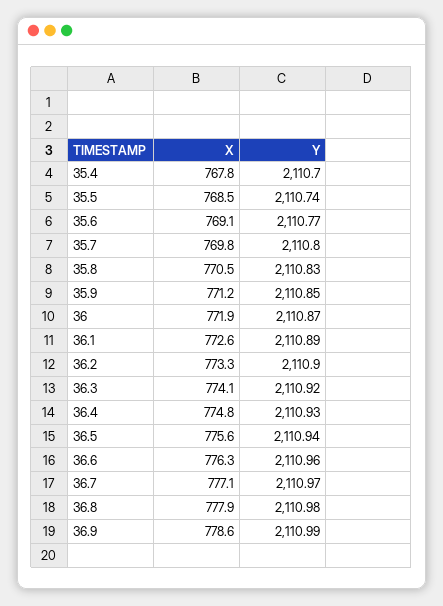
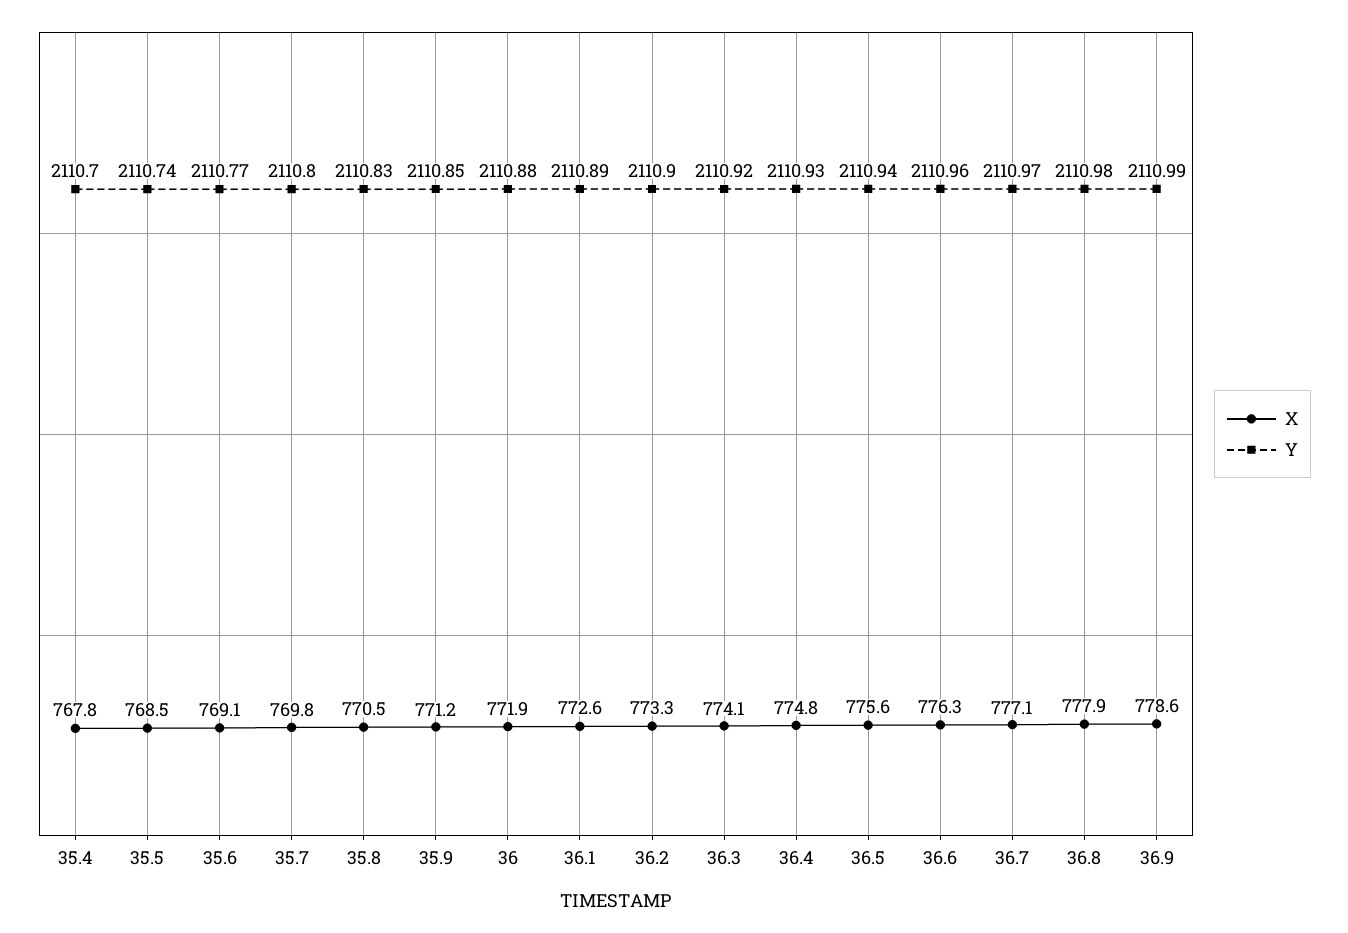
Y, 36: 2110.87 -> 2110.88

